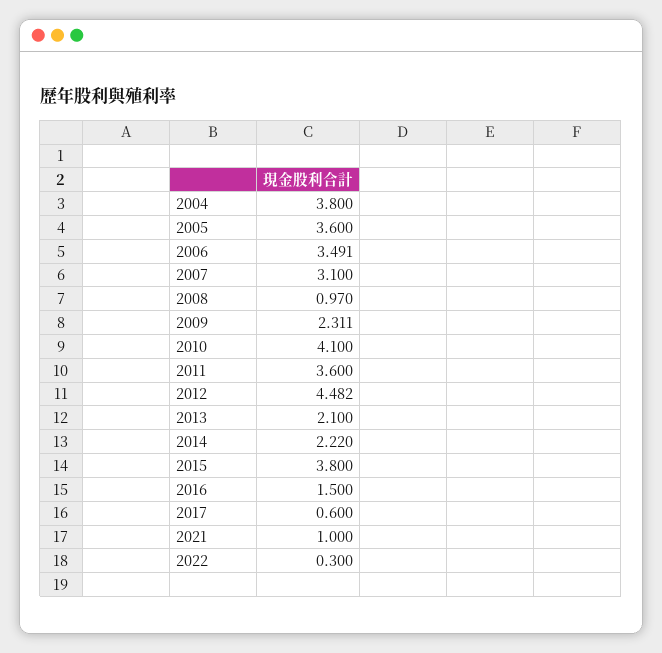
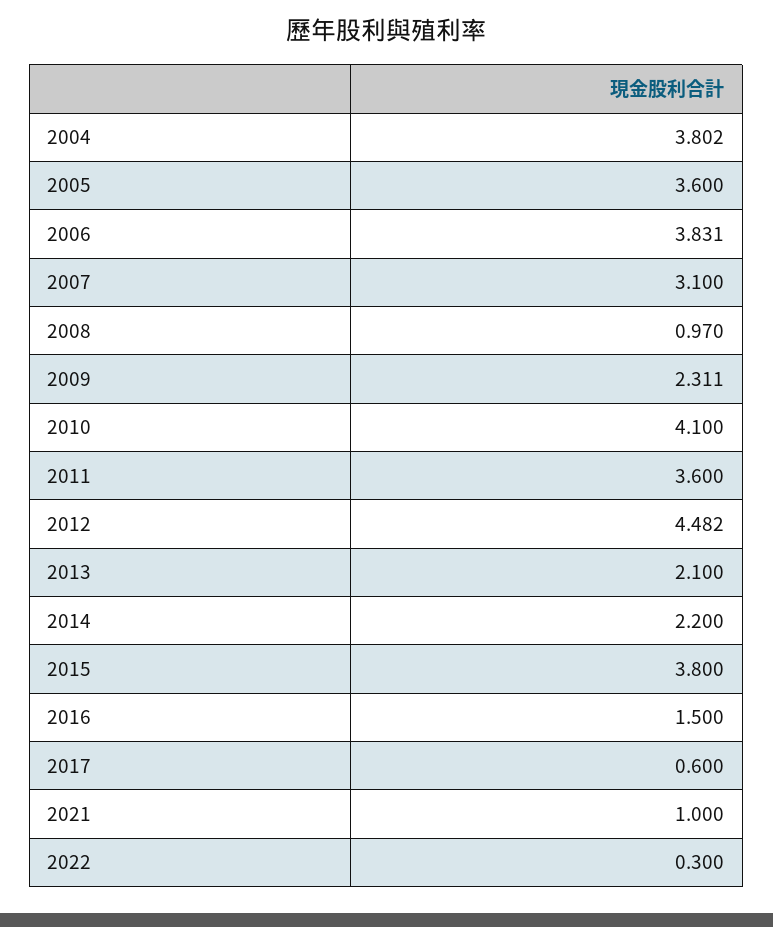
2004: 3.8 -> 3.802
2006: 3.491 -> 3.831
2014: 2.22 -> 2.2

